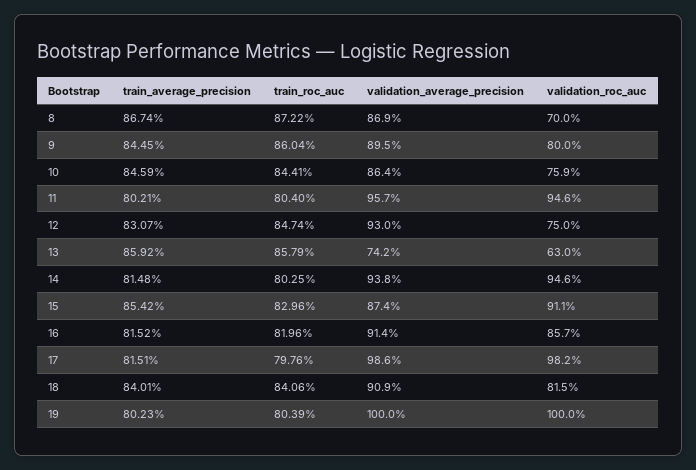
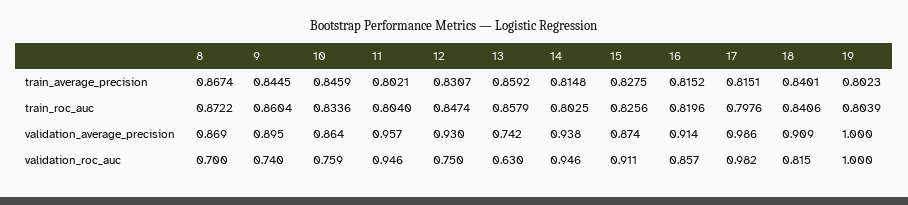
validation_roc_auc, 9: 0.8 -> 0.74
train_roc_auc, 10: 0.8441 -> 0.8336
train_average_precision, 15: 0.8542 -> 0.8275
train_roc_auc, 15: 0.8296 -> 0.8256

